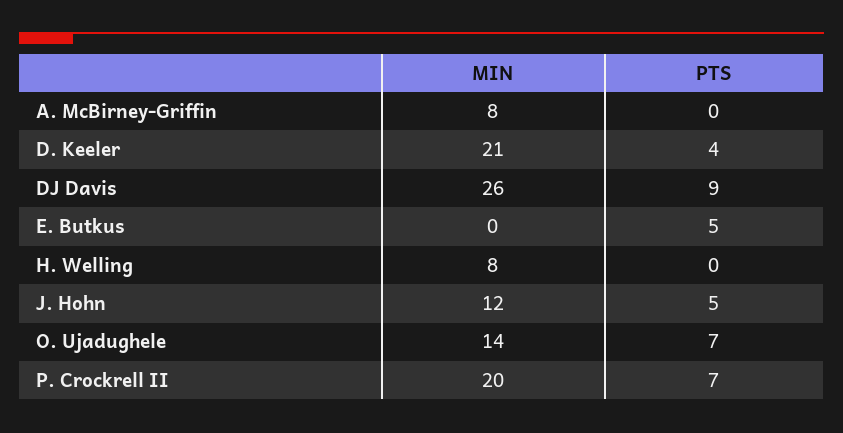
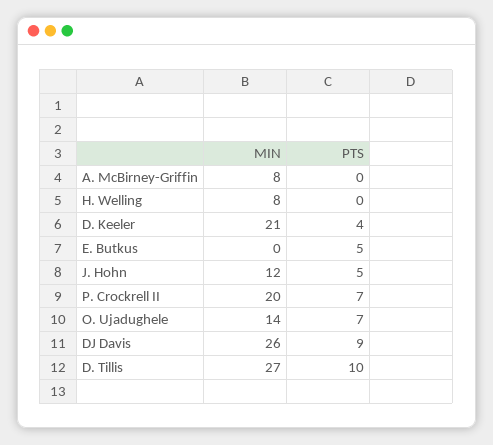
MIN, D. Tillis: none -> 27
PTS, D. Tillis: none -> 10

